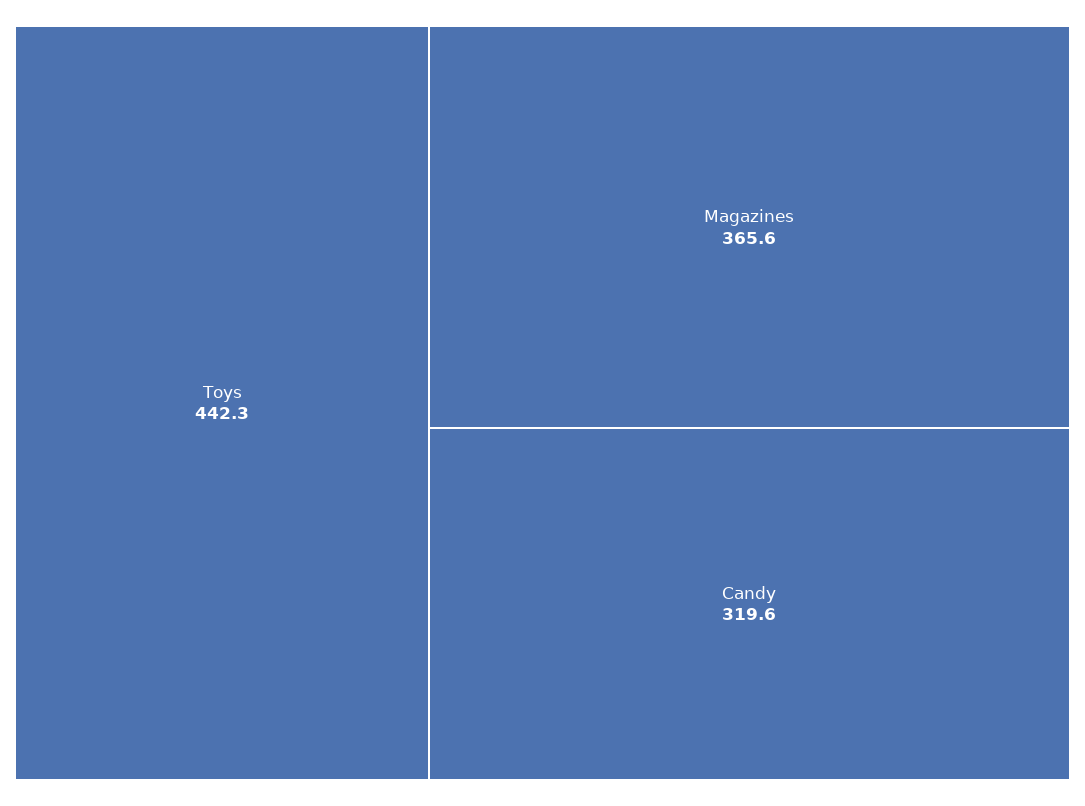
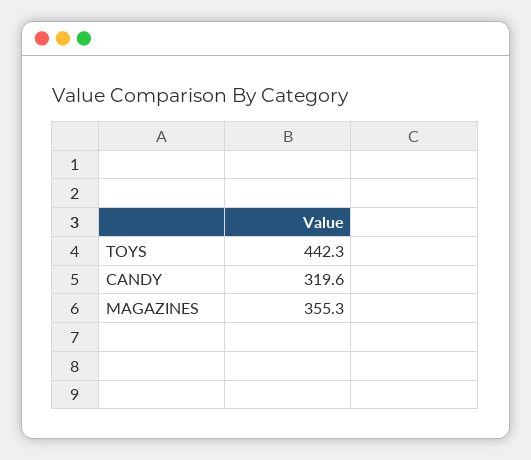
Magazines: 365.6 -> 355.3

